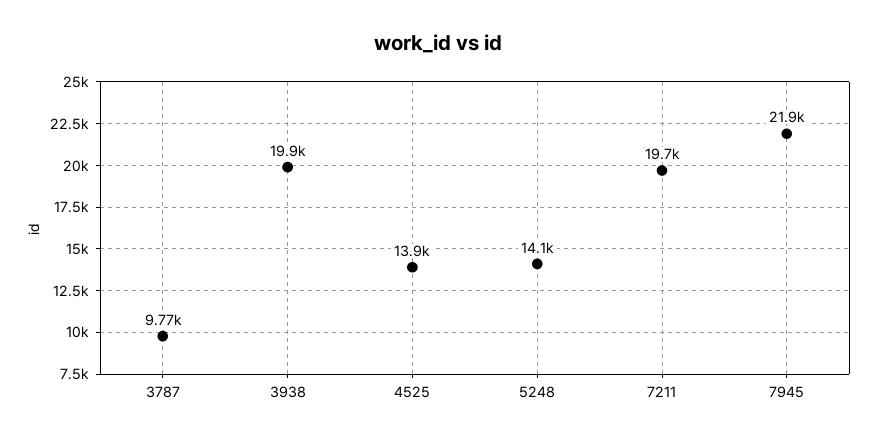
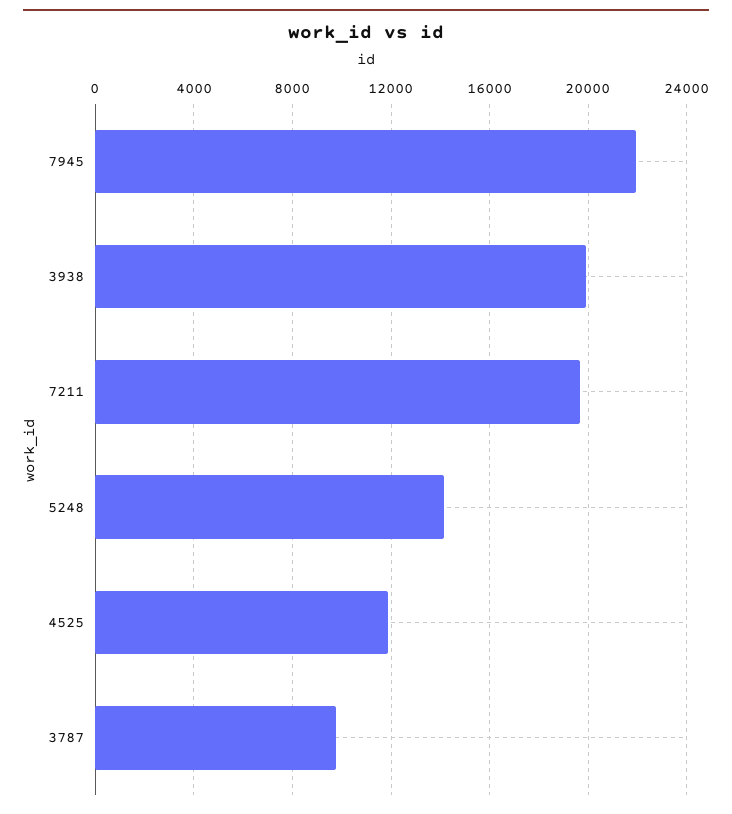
4525: 13900 -> 12000

